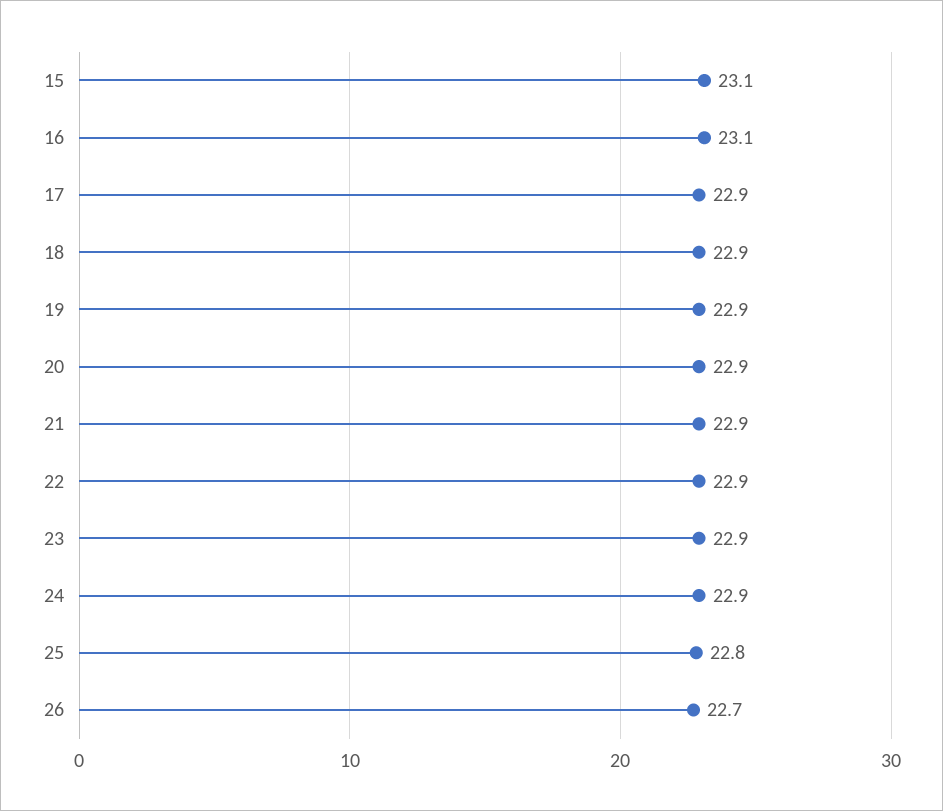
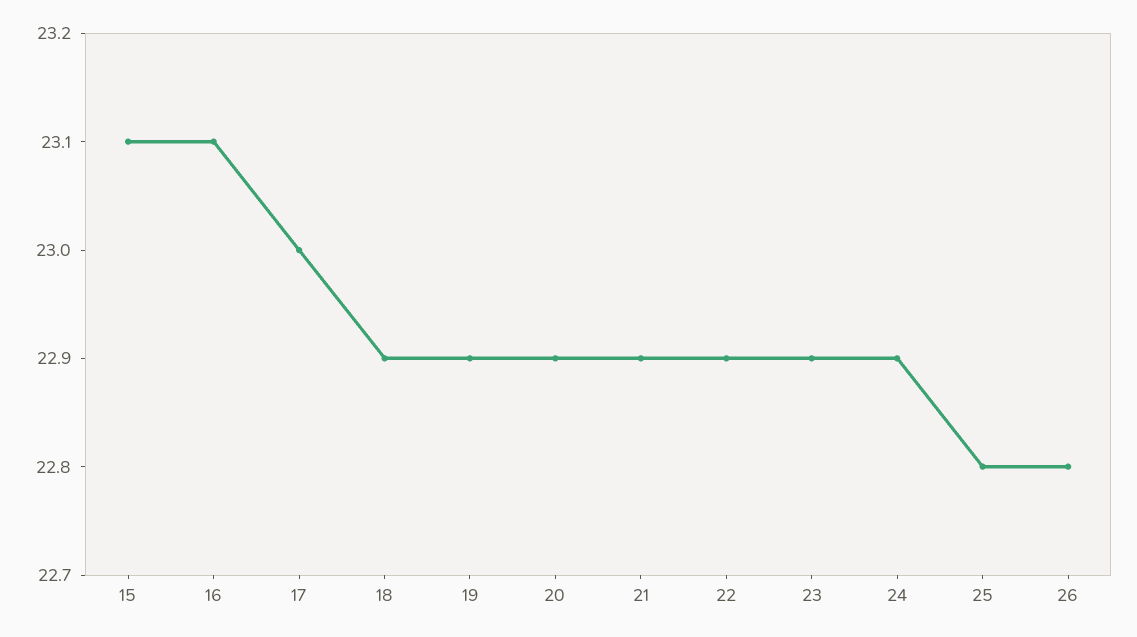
17: 22.9 -> 23
26: 22.7 -> 22.8

